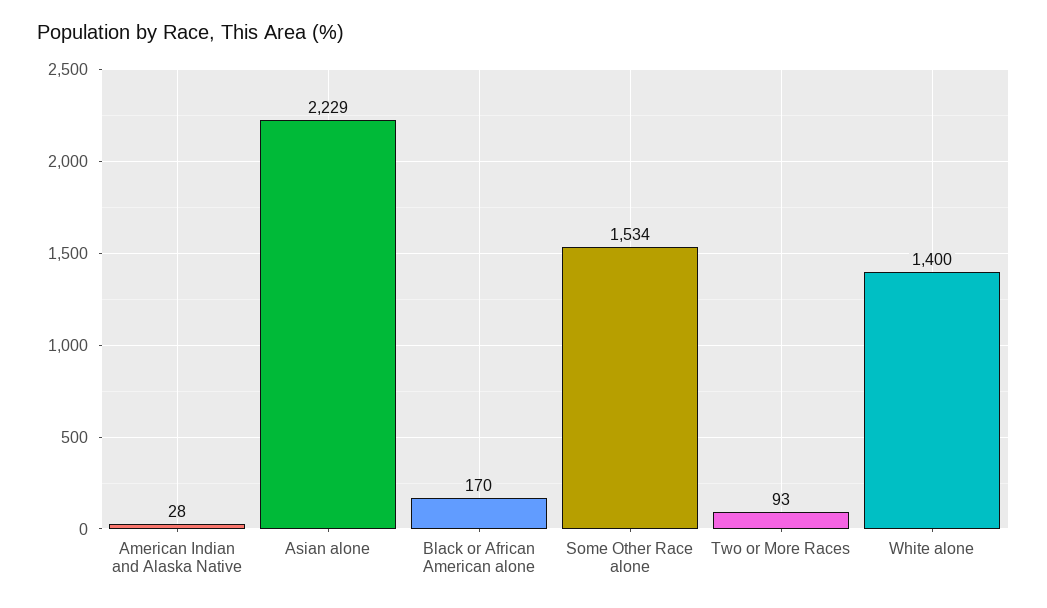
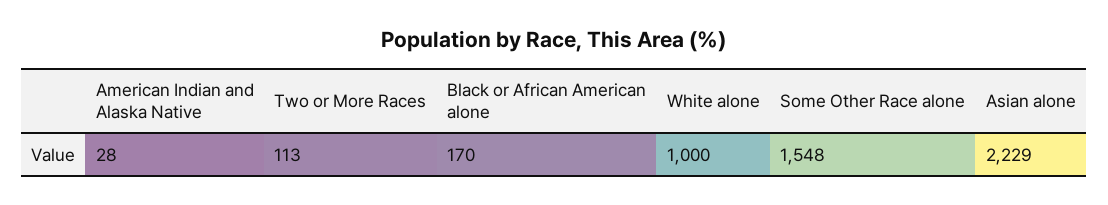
Some Other Race alone: 1534 -> 1548
Two or More Races: 93 -> 113
White alone: 1400 -> 1000

